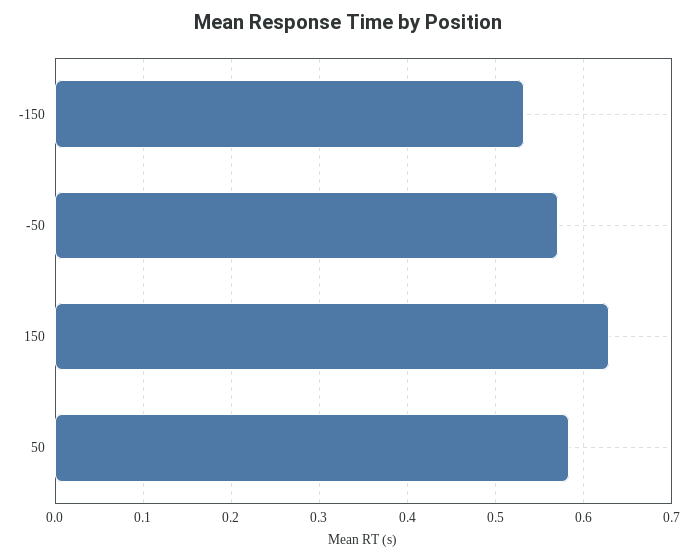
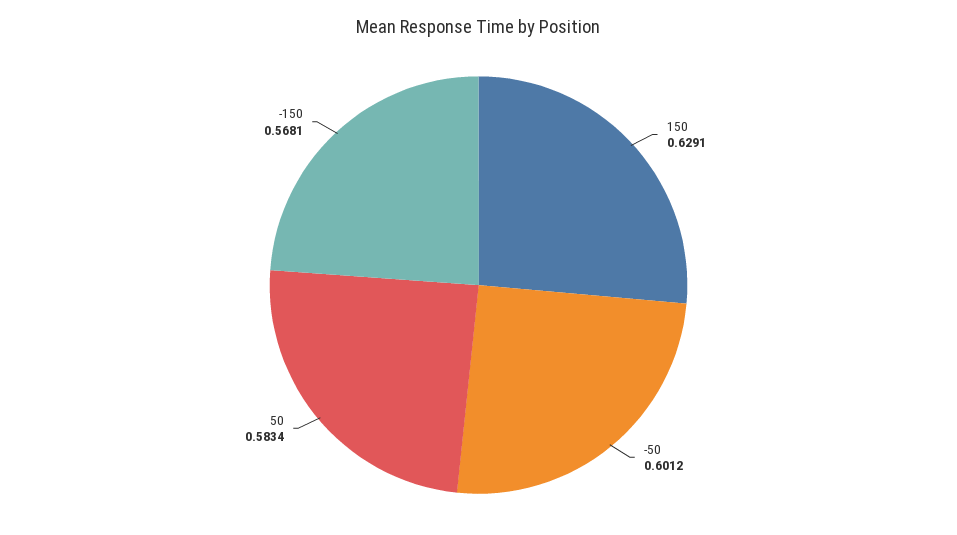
-150: 0.53 -> 0.5681
-50: 0.57 -> 0.6012

